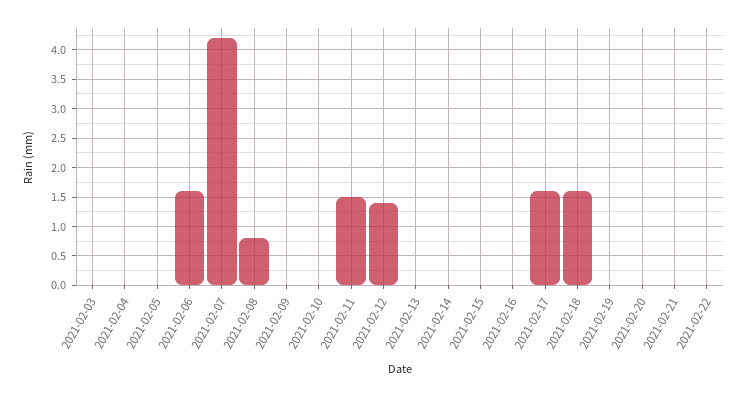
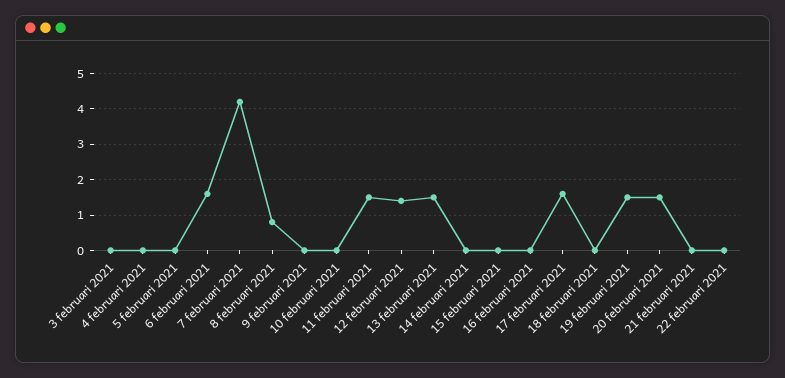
2021-02-13: 0 -> 1.5
2021-02-18: 1.5 -> 0
2021-02-19: 0 -> 1.5
2021-02-20: 0 -> 1.5

